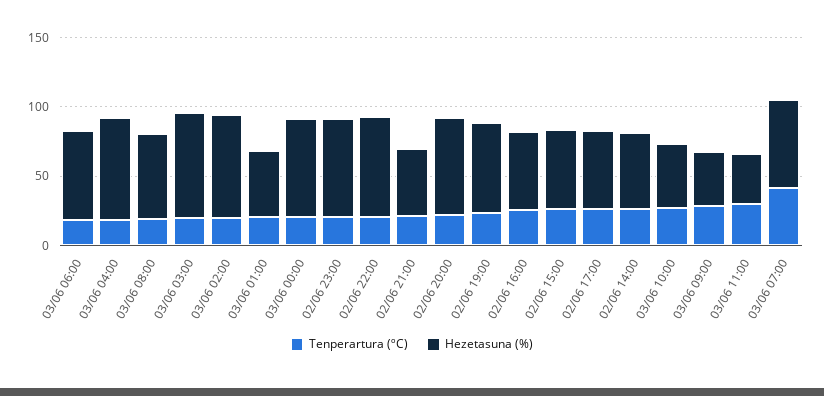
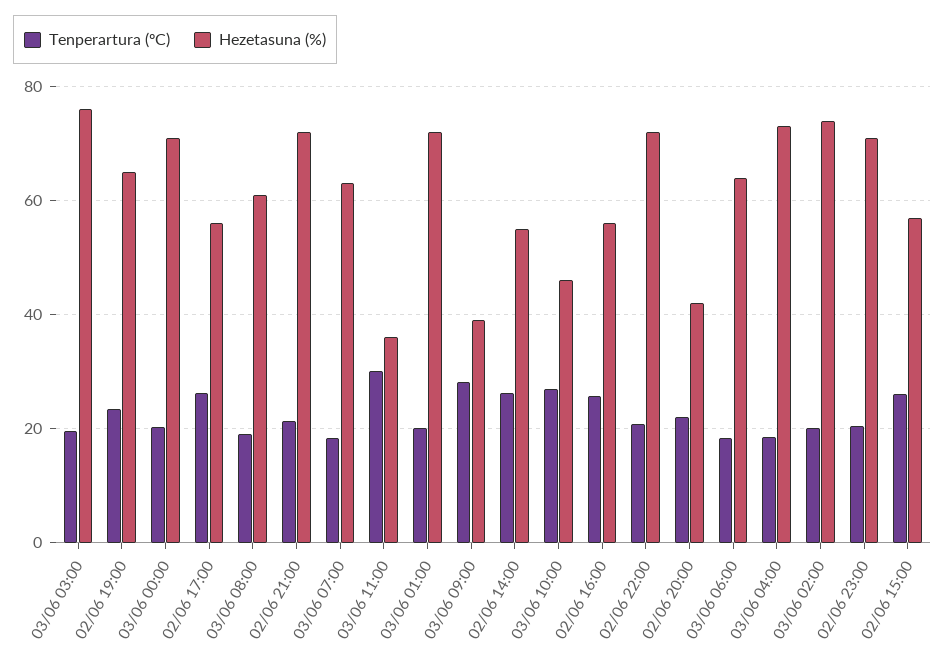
Hezetasuna (%), 03/06 01:00: 50 -> 72
Hezetasuna (%), 02/06 21:00: 50 -> 72
Hezetasuna (%), 02/06 20:00: 70 -> 42
Tenperartura (ºC), 03/06 07:00: 40 -> 18

